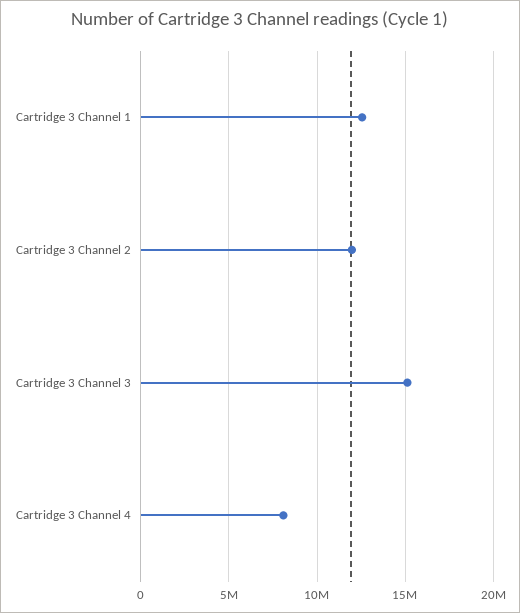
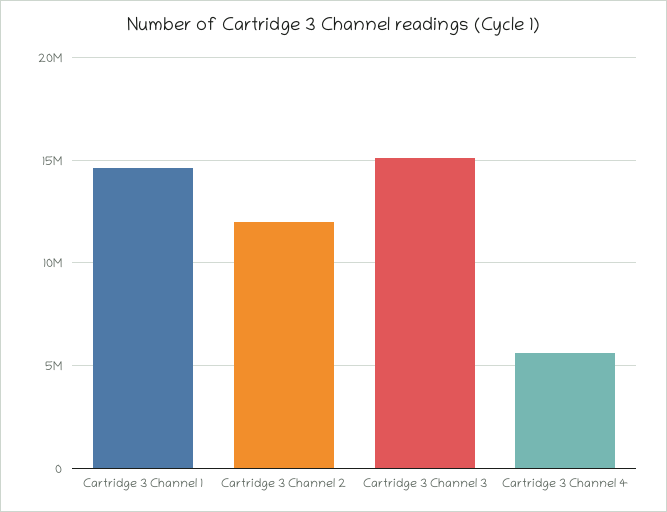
Cartridge 3 Channel 1: 12500000 -> 14500000
Cartridge 3 Channel 4: 8000000 -> 5500000

